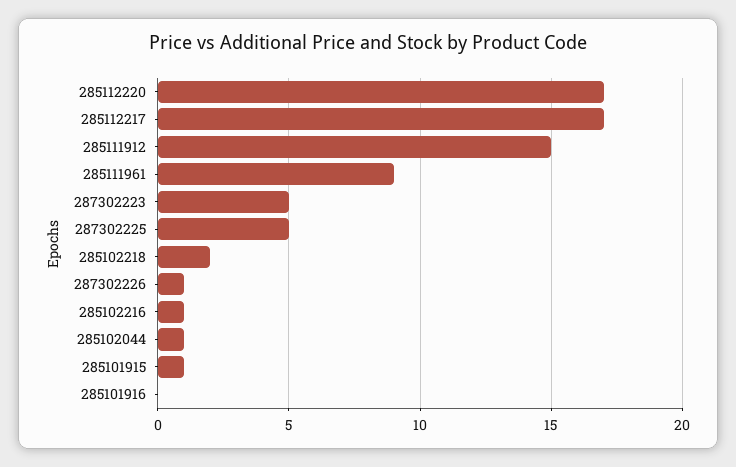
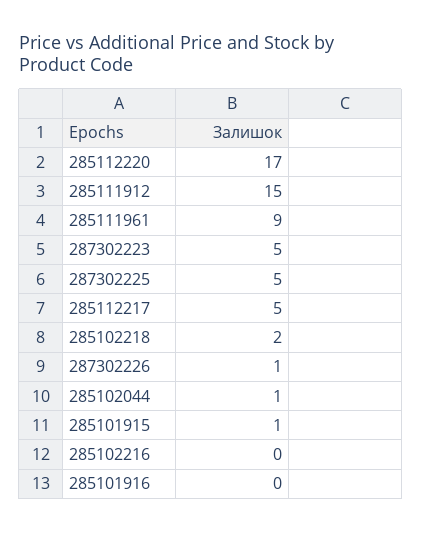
285112217: 17 -> 5
285102216: 1 -> 0

